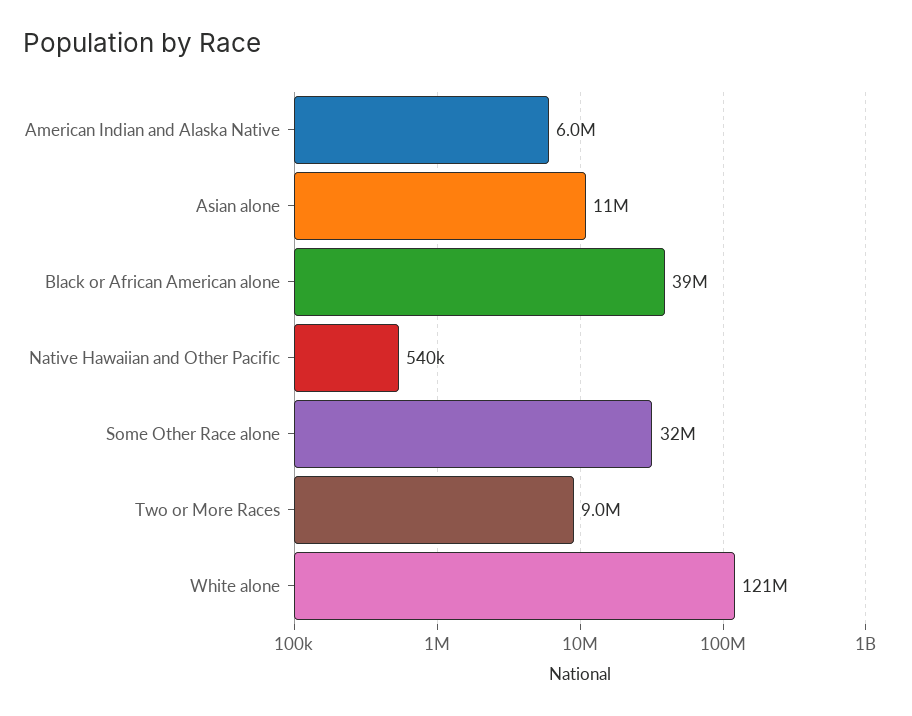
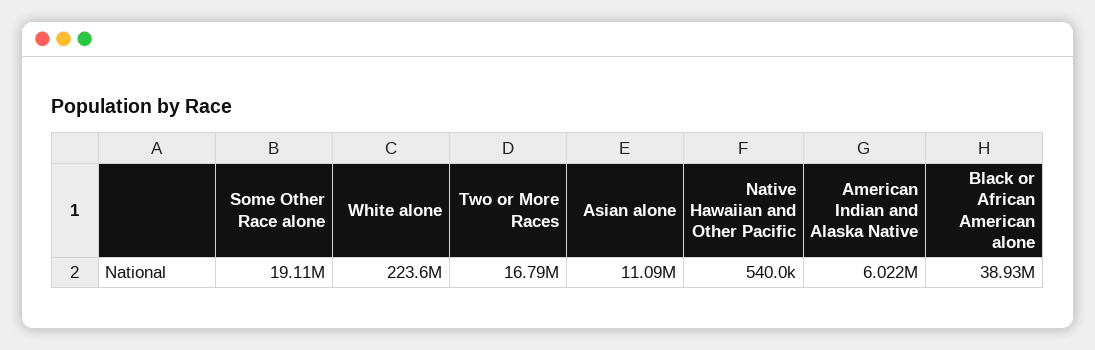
Some Other Race alone: 32000000 -> 19110000
Two or More Races: 9000000 -> 16790000
White alone: 121000000 -> 223600000

